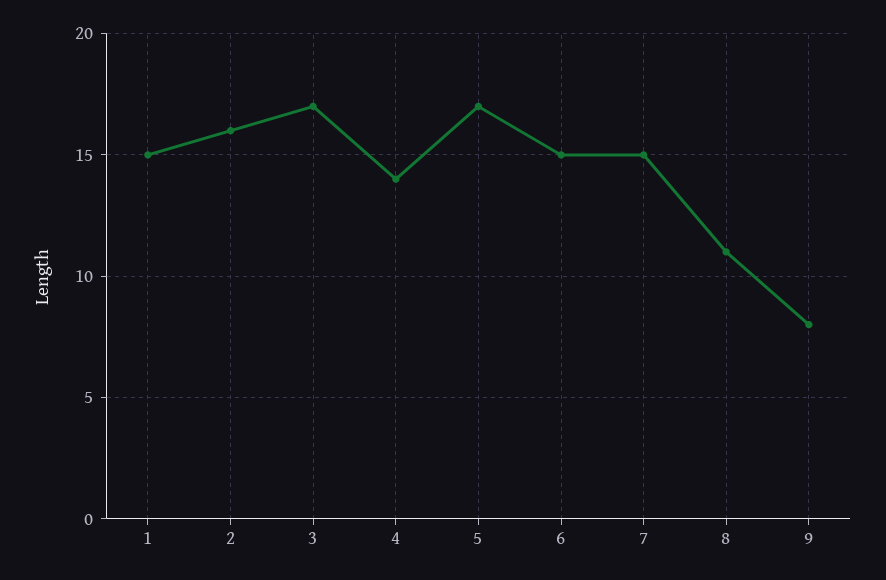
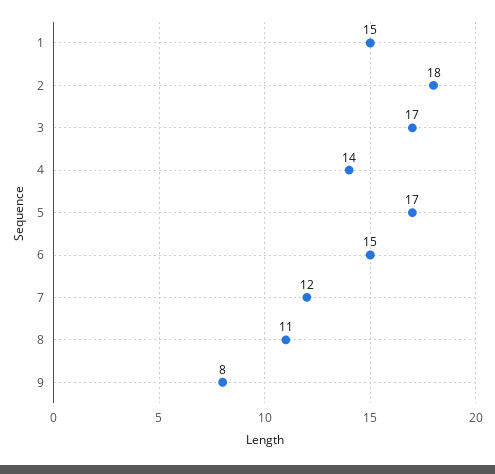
2: 16 -> 18
7: 15 -> 12

